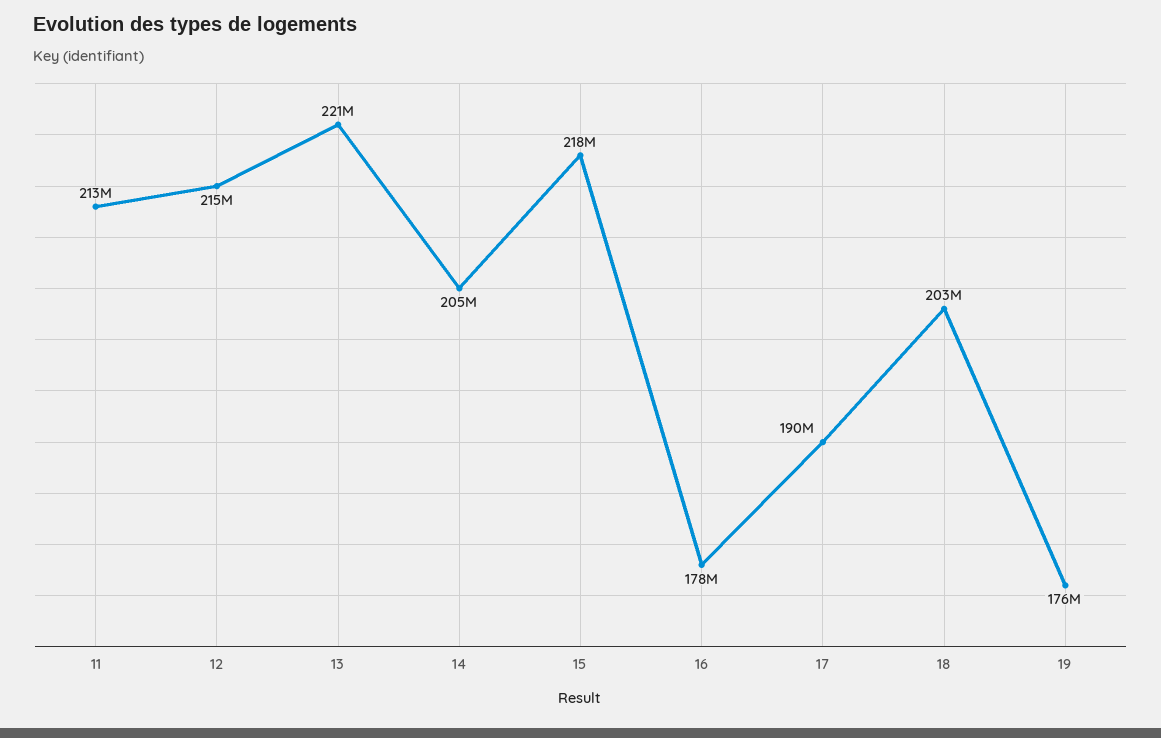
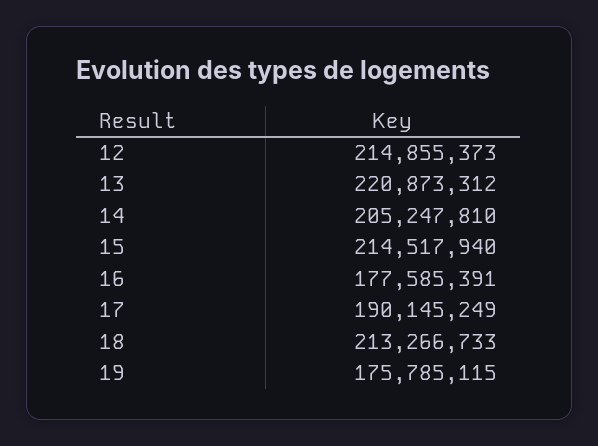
11: 213000000 -> none
15: 218000000 -> 214517940
18: 203000000 -> 213266733

